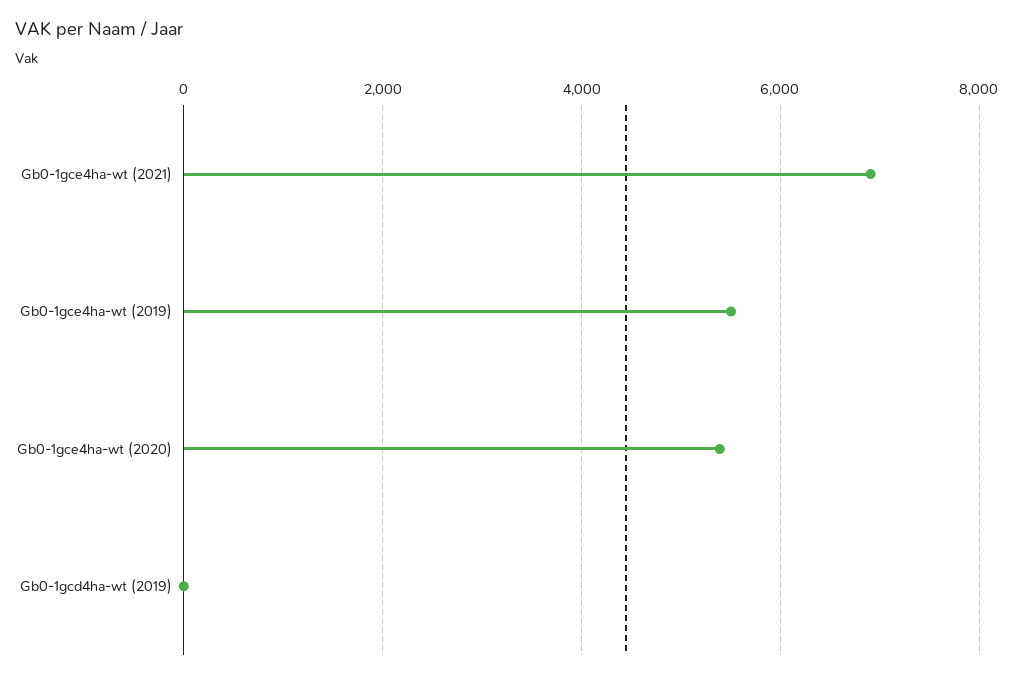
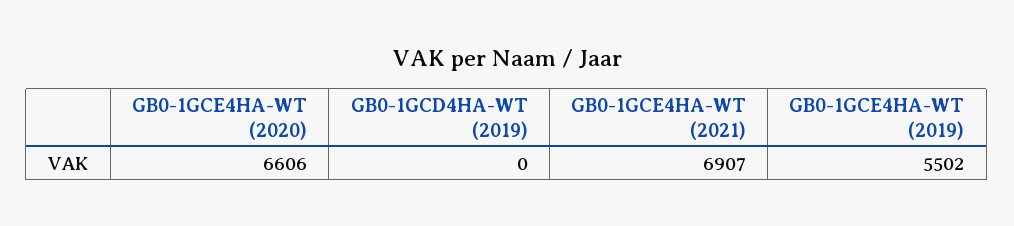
Gb0-1gce4ha-wt (2020): 5400 -> 6606

